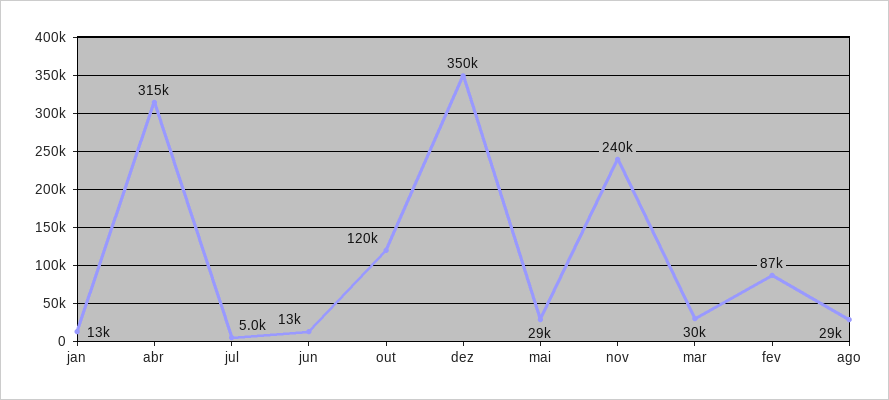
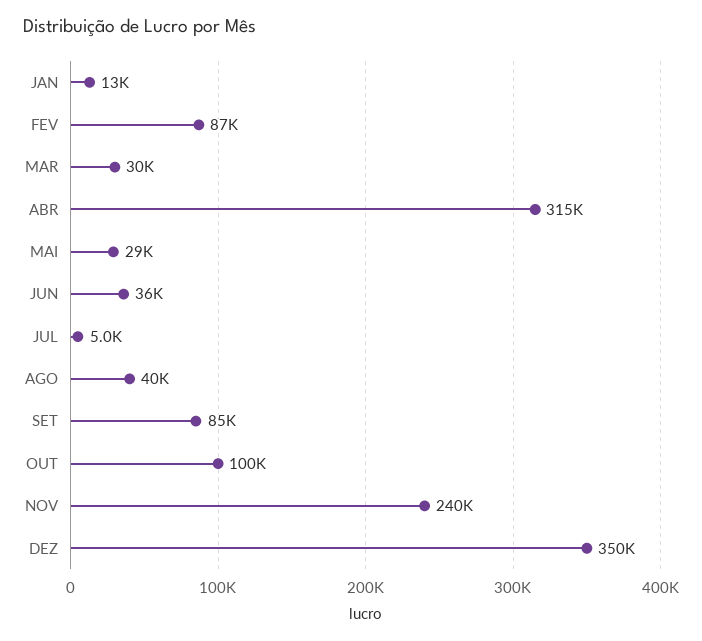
jun: 13000 -> 36000
out: 120000 -> 100000
ago: 29000 -> 40000
SET: none -> 85000

